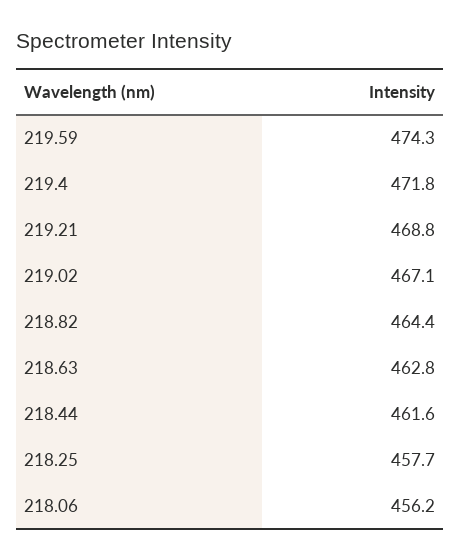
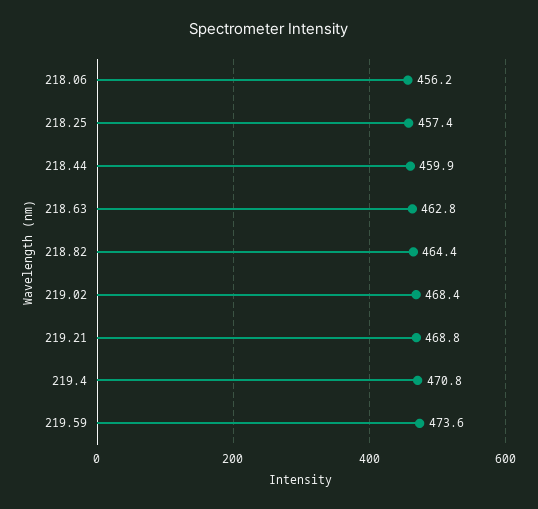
219.59: 474.3 -> 473.6
219.4: 471.8 -> 470.8
219.02: 467.1 -> 468.4
218.44: 461.6 -> 459.9
218.25: 457.7 -> 457.4

